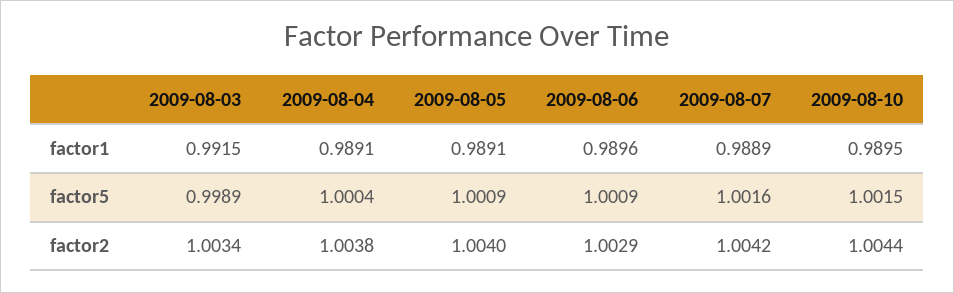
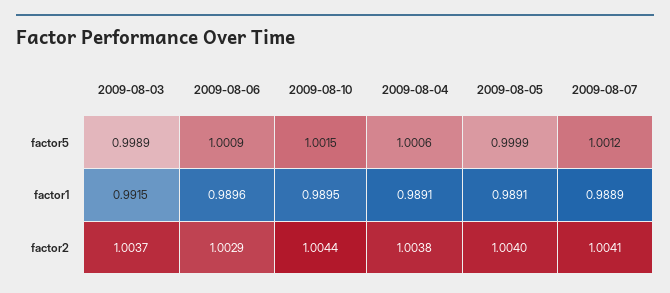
2009-08-04, factor5: 1.0004 -> 1.0006
2009-08-05, factor5: 1.0009 -> 0.9999
2009-08-07, factor5: 1.0016 -> 1.0012
2009-08-03, factor2: 1.0034 -> 1.0037
2009-08-07, factor2: 1.0042 -> 1.0041

